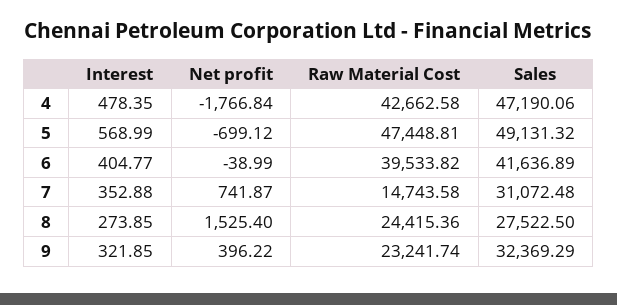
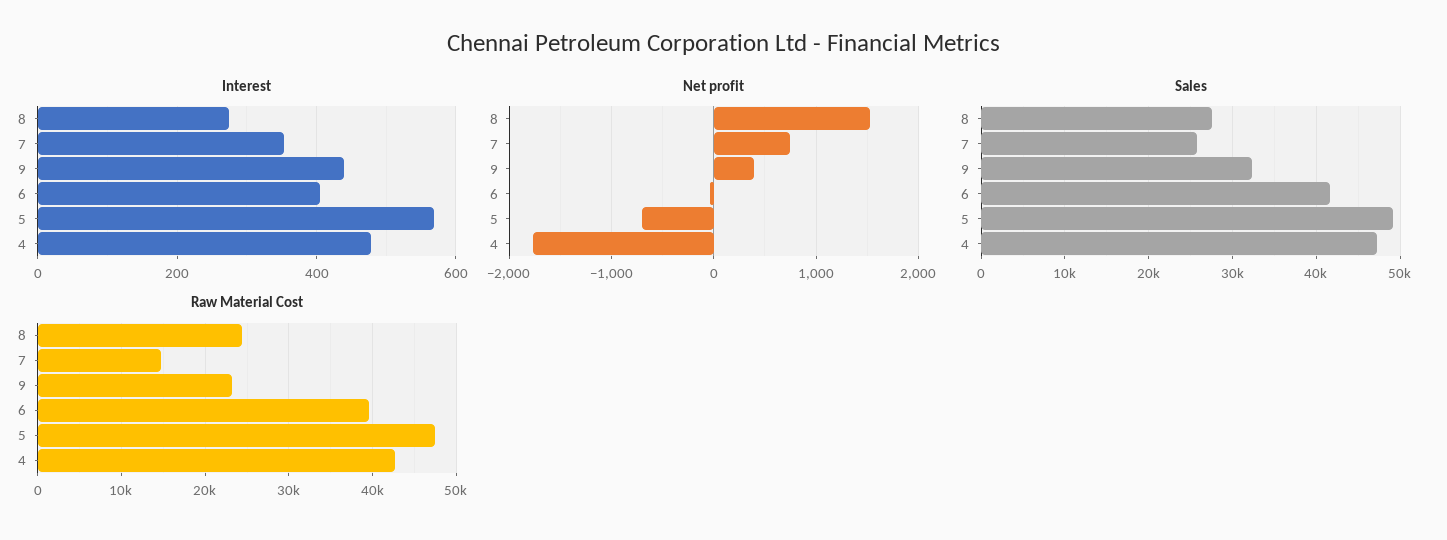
Sales, 7: 31072.48 -> 26000
Interest, 9: 321.85 -> 440

